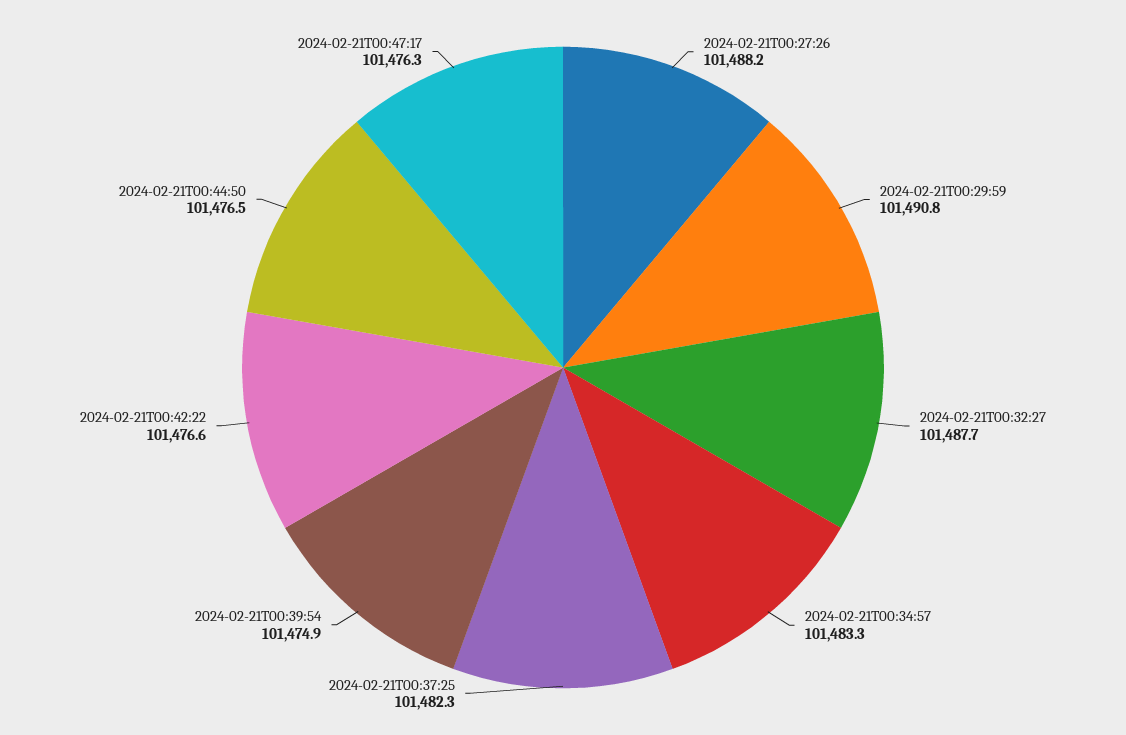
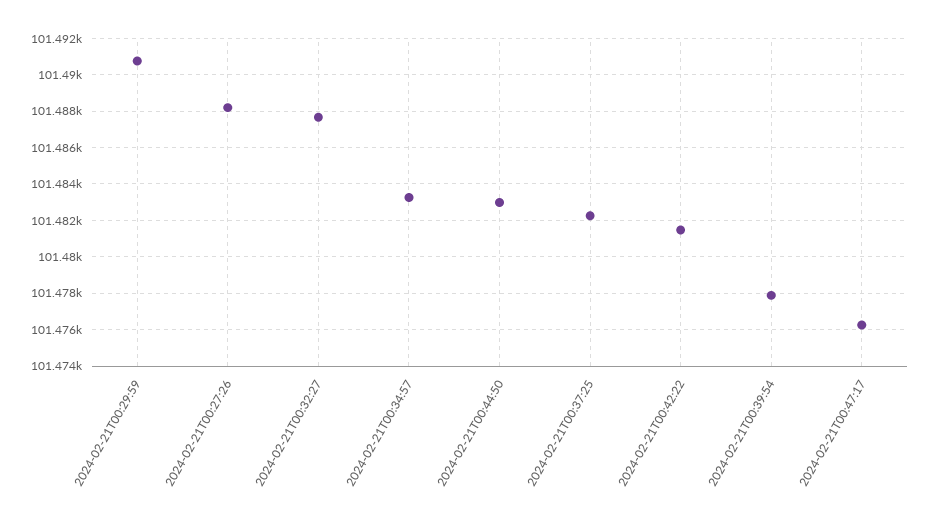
2024-02-21T00:39:54: 101474.9 -> 101478
2024-02-21T00:42:22: 101476.6 -> 101481.5
2024-02-21T00:44:50: 101476.5 -> 101483

